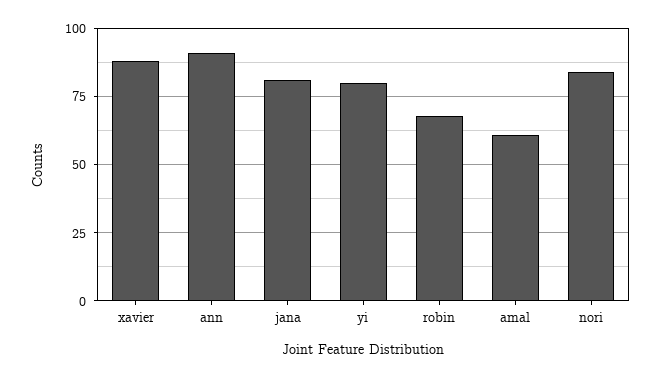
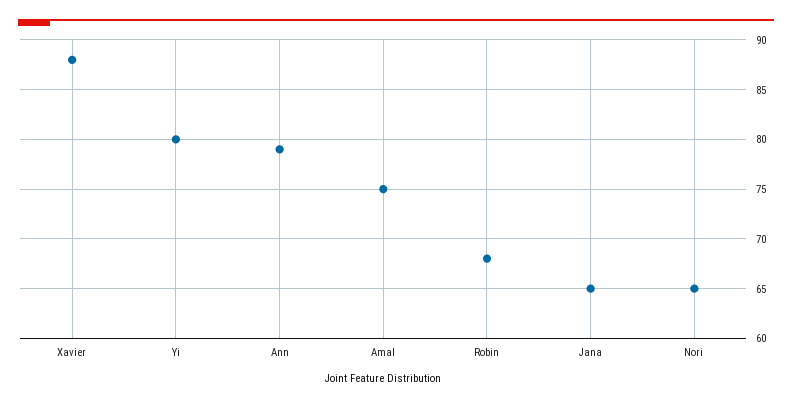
ann: 90 -> 79
jana: 80 -> 65
amal: 60 -> 75
nori: 85 -> 65

